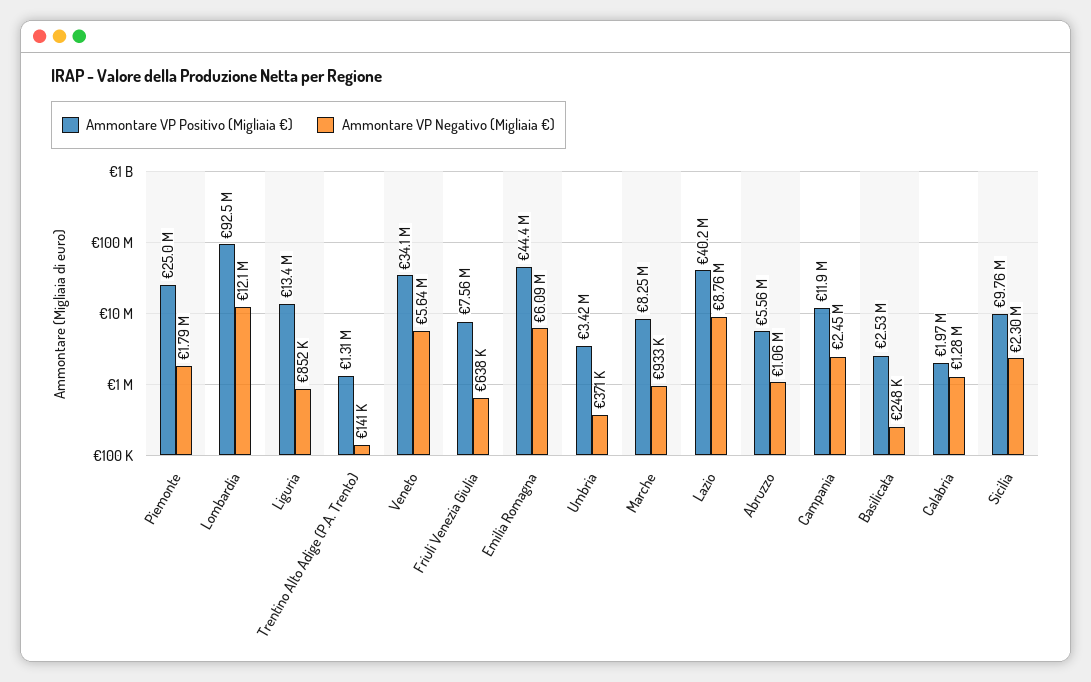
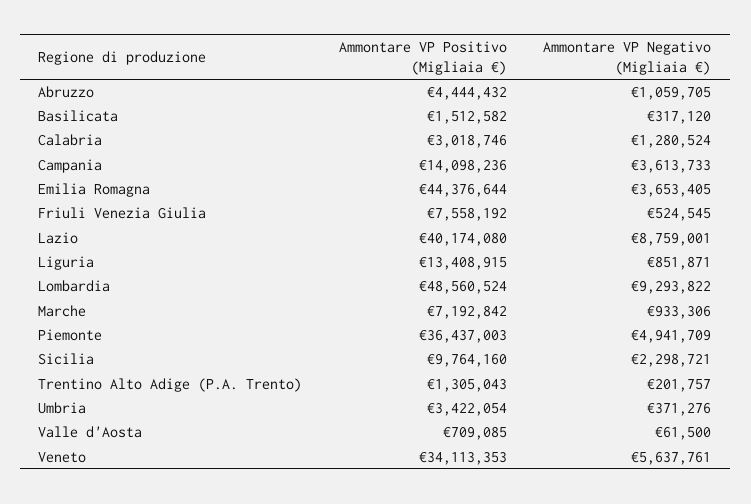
Ammontare VP Positivo (Migliaia €), Piemonte: 25000000 -> 36437003
Ammontare VP Negativo (Migliaia €), Piemonte: 1790000 -> 4941709
Ammontare VP Positivo (Migliaia €), Lombardia: 92500000 -> 48560524
Ammontare VP Negativo (Migliaia €), Lombardia: 12100000 -> 9293822
Ammontare VP Negativo (Migliaia €), Trentino Alto Adige (P.A. Trento): 141000 -> 201757
Ammontare VP Negativo (Migliaia €), Friuli Venezia Giulia: 638000 -> 524545
Ammontare VP Negativo (Migliaia €), Emilia Romagna: 6090000 -> 3653405
Ammontare VP Positivo (Migliaia €), Marche: 8250000 -> 7192842
Ammontare VP Positivo (Migliaia €), Abruzzo: 5560000 -> 4444432
Ammontare VP Positivo (Migliaia €), Campania: 11900000 -> 14098236
Ammontare VP Negativo (Migliaia €), Campania: 2450000 -> 3613733
Ammontare VP Positivo (Migliaia €), Basilicata: 2530000 -> 1512582
Ammontare VP Negativo (Migliaia €), Basilicata: 248000 -> 317120
Ammontare VP Positivo (Migliaia €), Calabria: 1970000 -> 3018746
Ammontare VP Positivo (Migliaia €), Valle d'Aosta: none -> 709085
Ammontare VP Negativo (Migliaia €), Valle d'Aosta: none -> 61500

